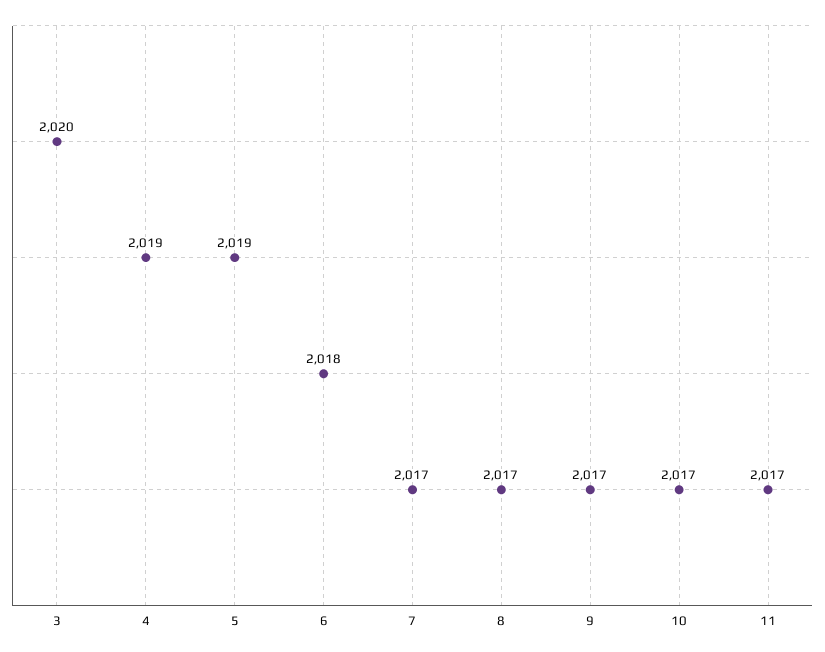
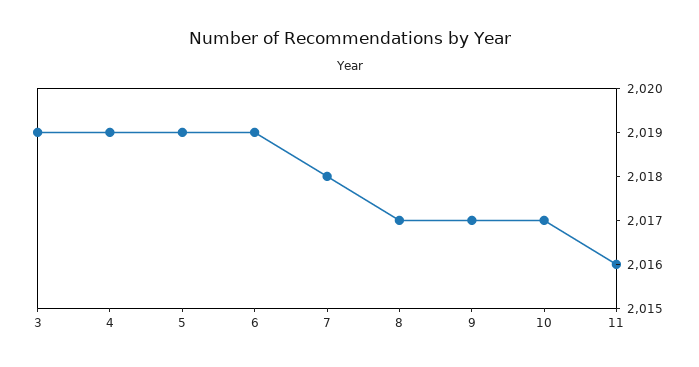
3: 2020 -> 2019
6: 2018 -> 2019
7: 2017 -> 2018
11: 2017 -> 2016

